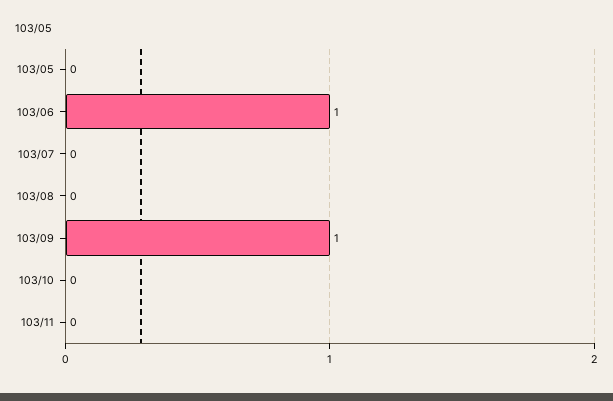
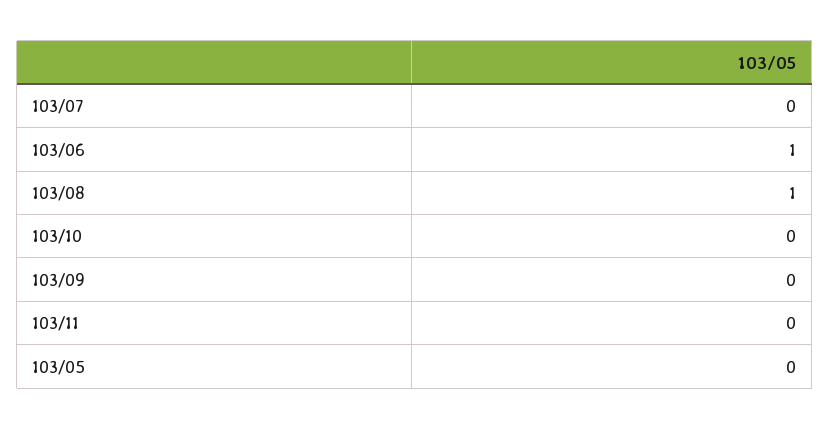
103/08: 0 -> 1
103/09: 1 -> 0

